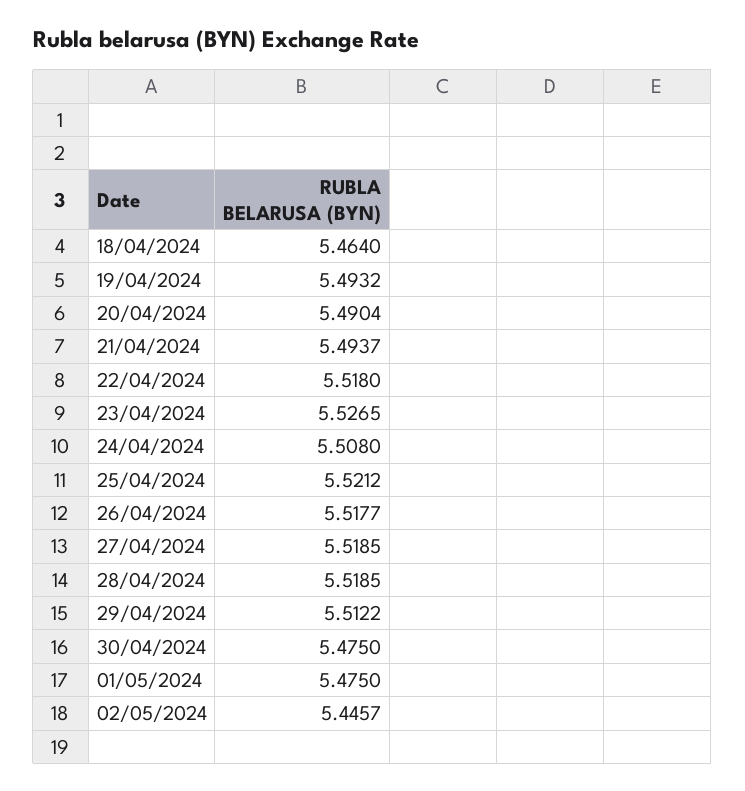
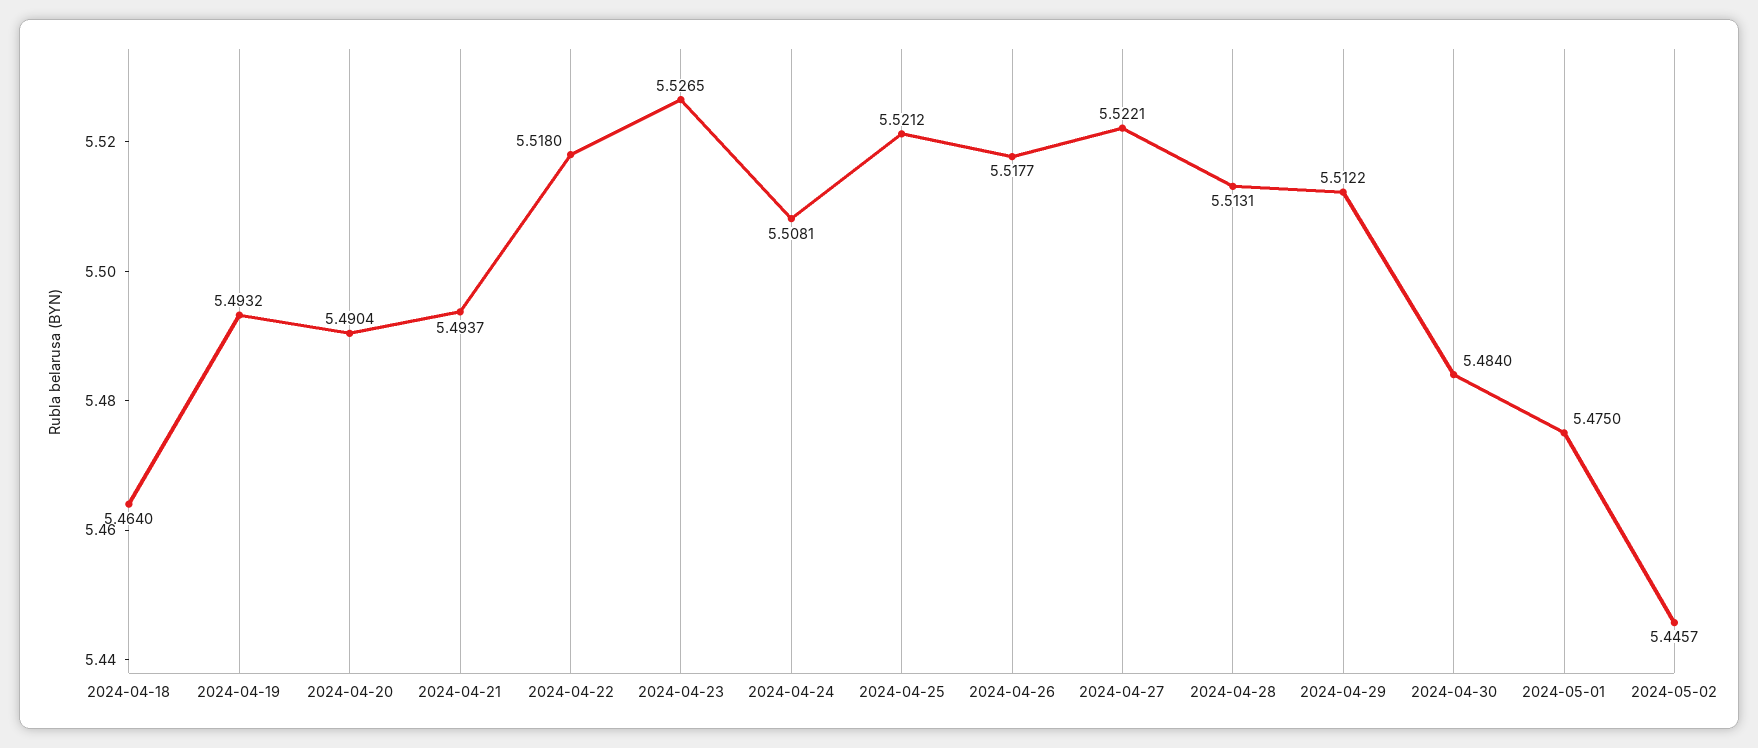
24/04/2024: 5.508 -> 5.5081
27/04/2024: 5.5185 -> 5.5221
28/04/2024: 5.5185 -> 5.5131
30/04/2024: 5.475 -> 5.484

